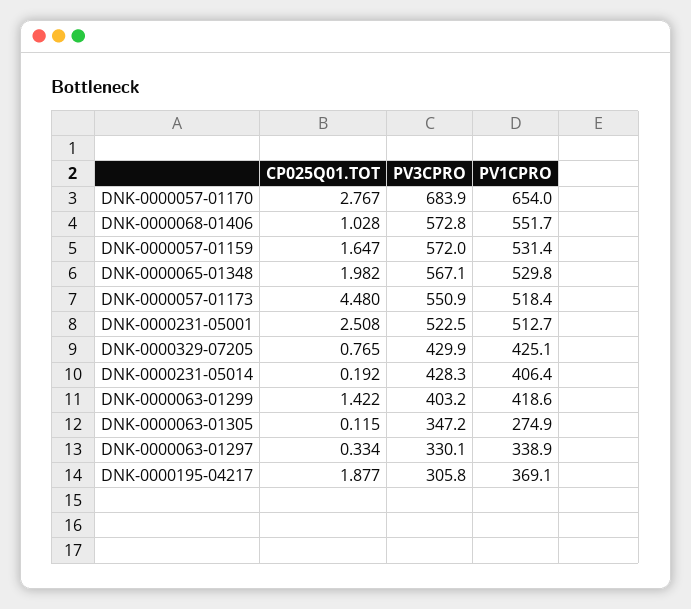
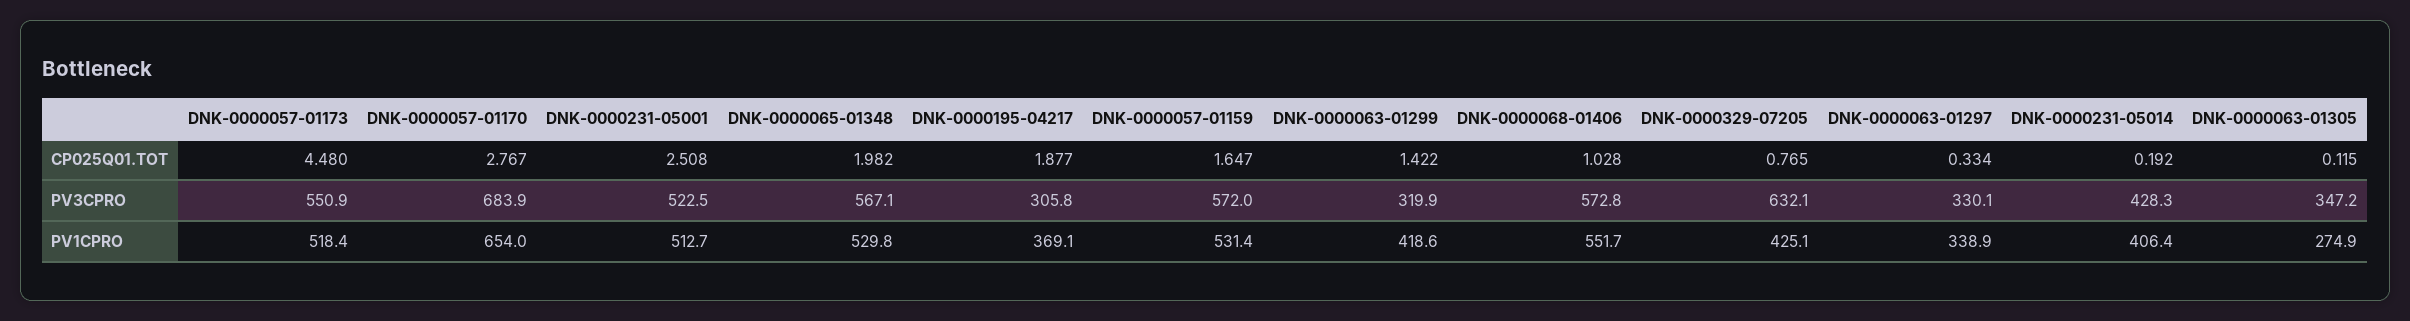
PV3CPRO, DNK-0000329-07205: 429.9 -> 632.1
PV3CPRO, DNK-0000063-01299: 403.2 -> 319.9

